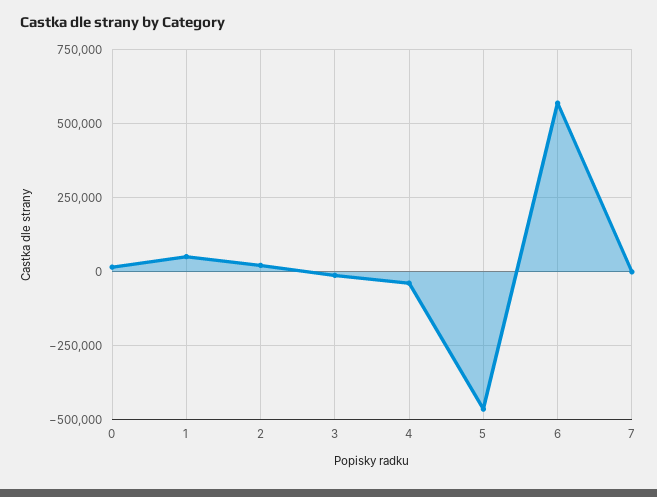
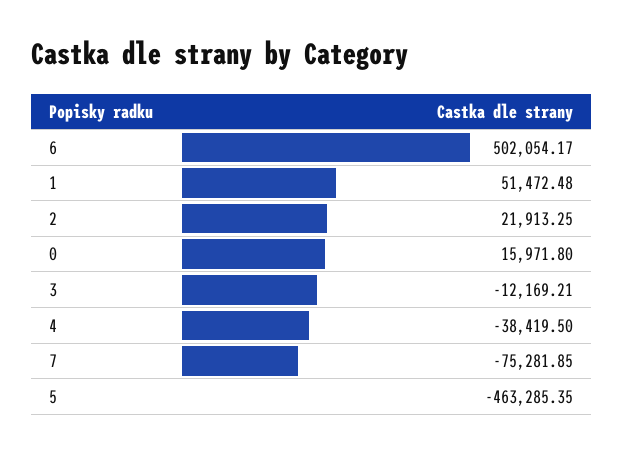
6: 575000 -> 502054.17
7: 0 -> -75281.85

